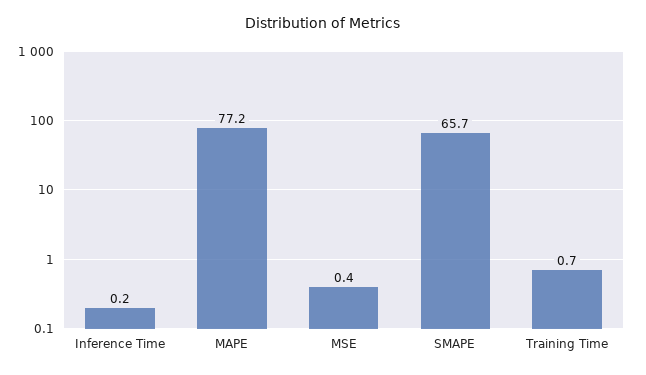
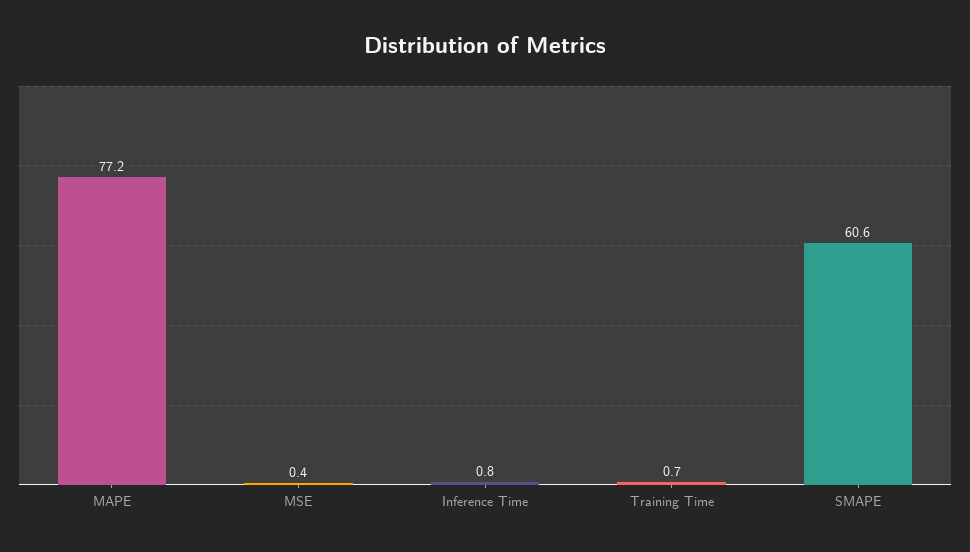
Inference Time: 0.2 -> 0.8
SMAPE: 65.7 -> 60.6

